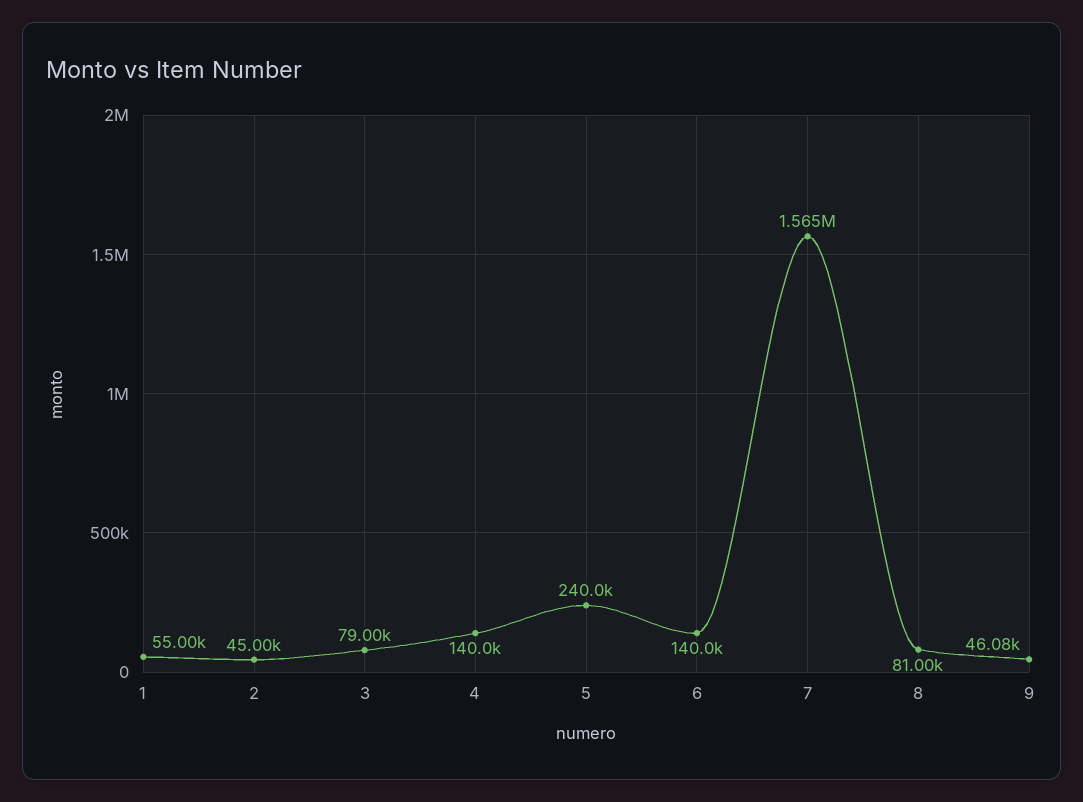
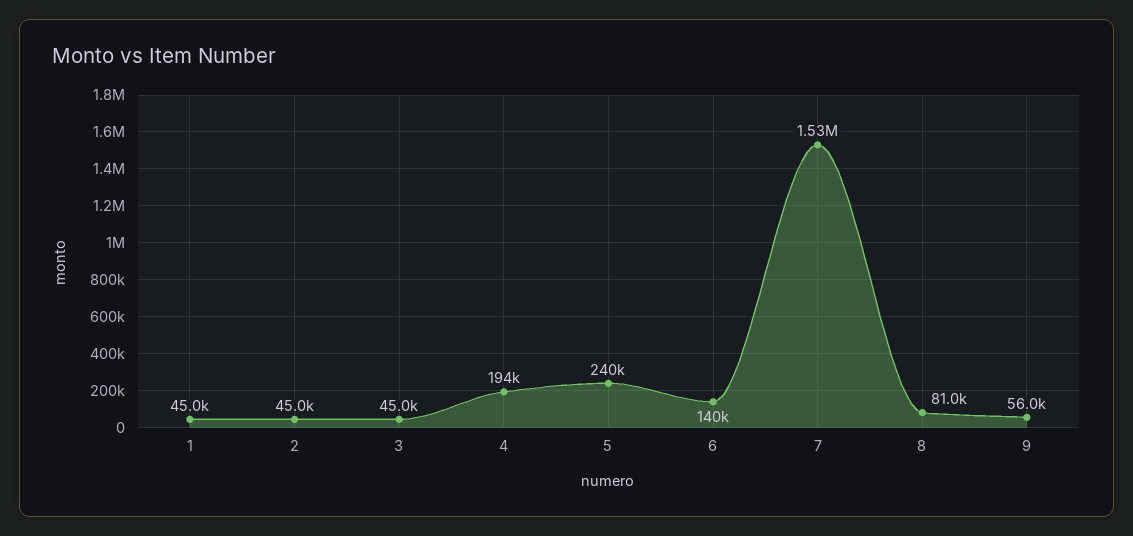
1: 55000 -> 45000
3: 79000 -> 45000
4: 140000 -> 194000
7: 1565000 -> 1530000
9: 46080 -> 56000

